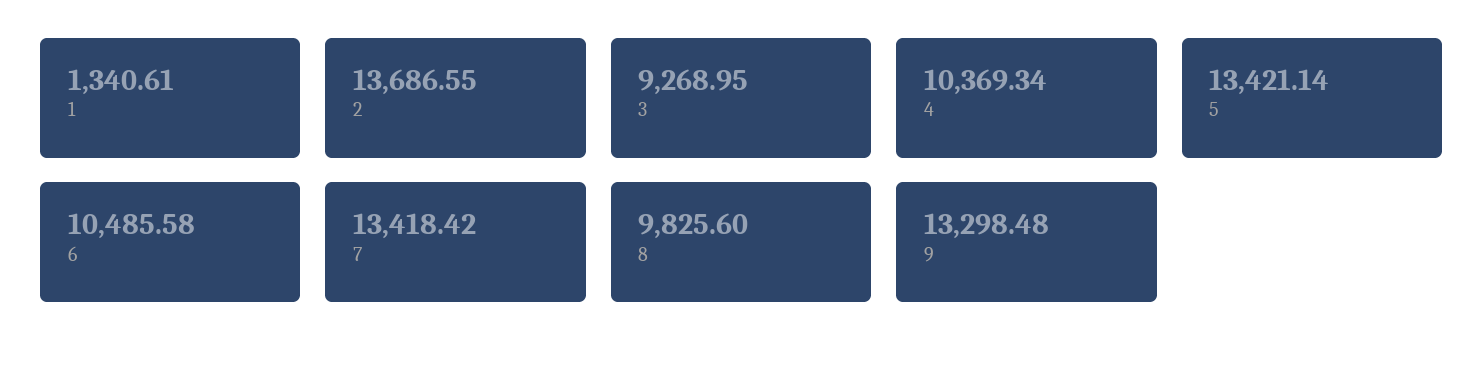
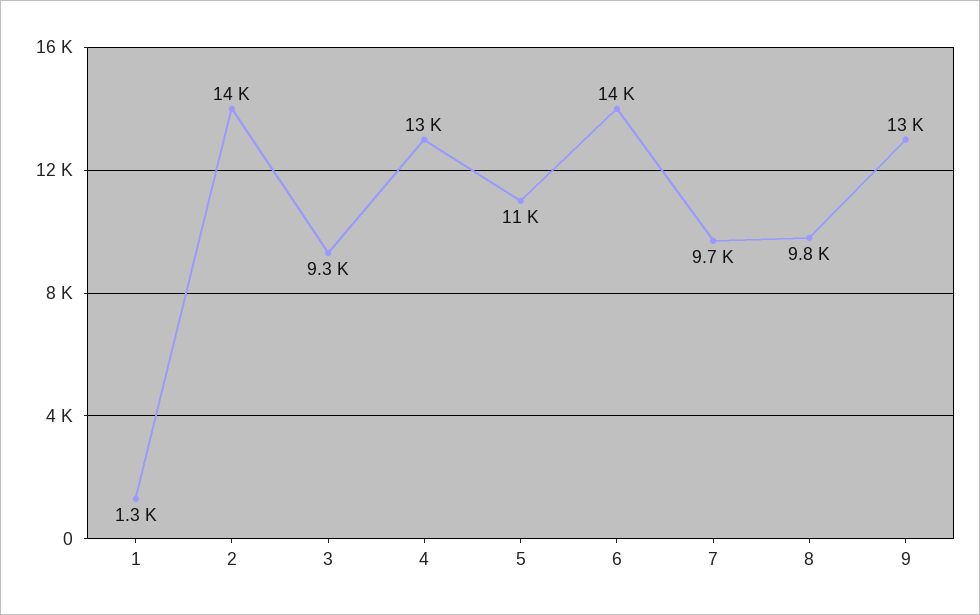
4: 10369.34 -> 13000
5: 13421.14 -> 11000
6: 10485.58 -> 14000
7: 13418.42 -> 9700

